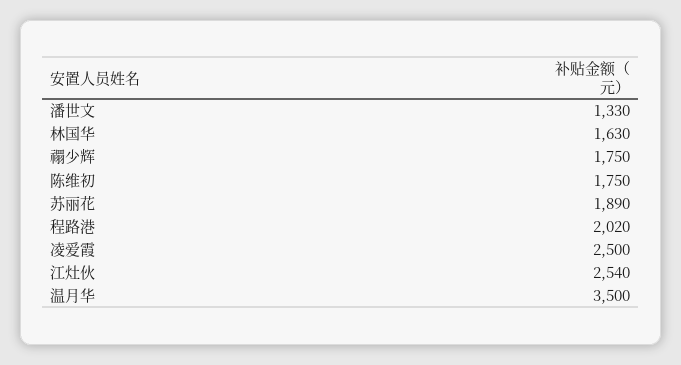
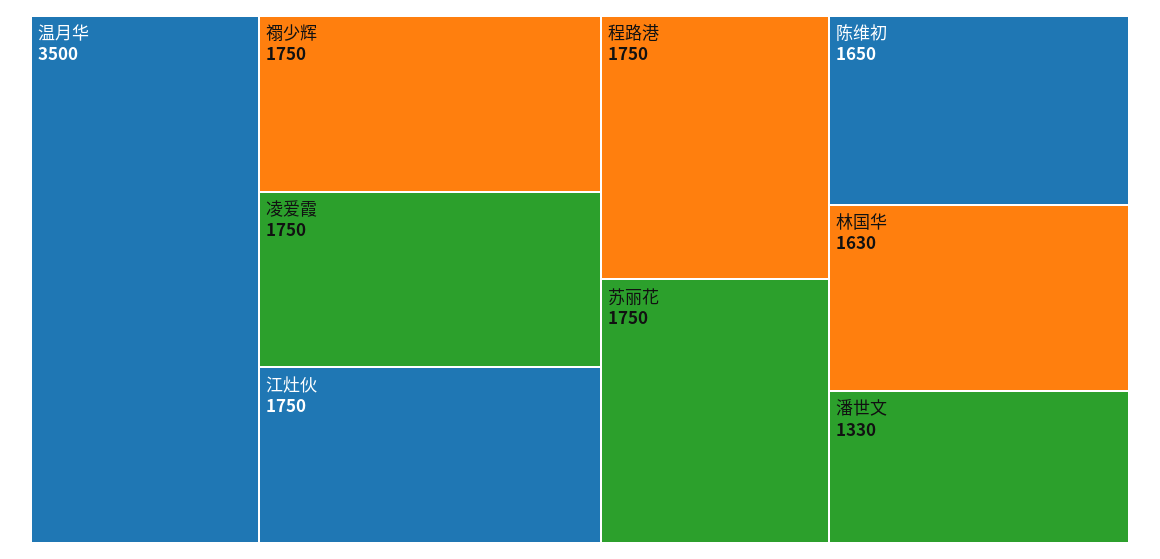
陈维初: 1750 -> 1650
苏丽花: 1890 -> 1750
程路港: 2020 -> 1750
凌爱霞: 2500 -> 1750
江灶伙: 2540 -> 1750

